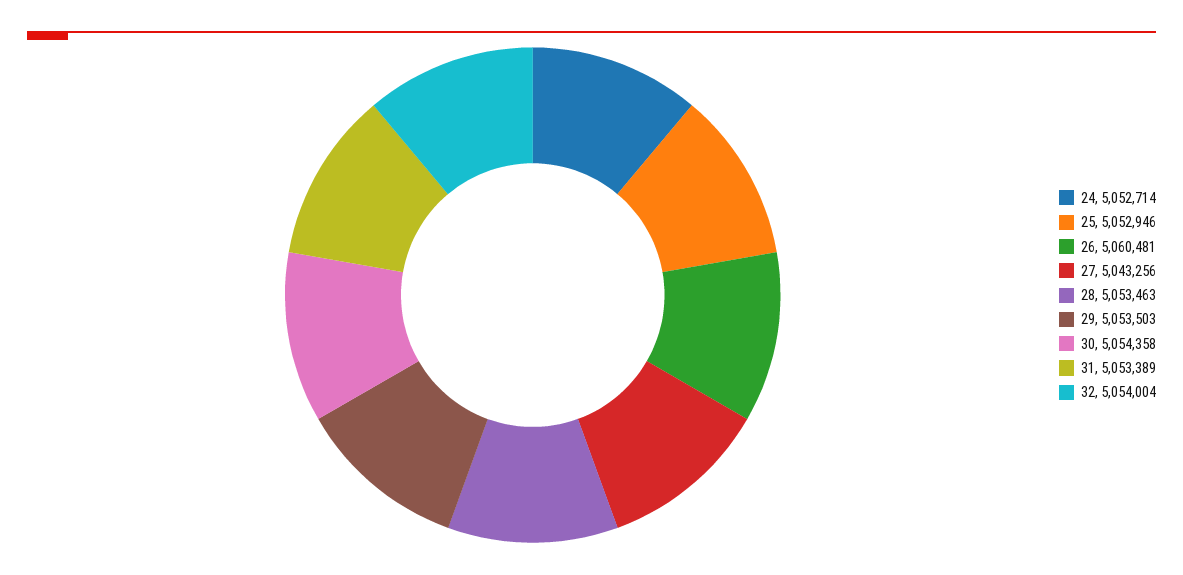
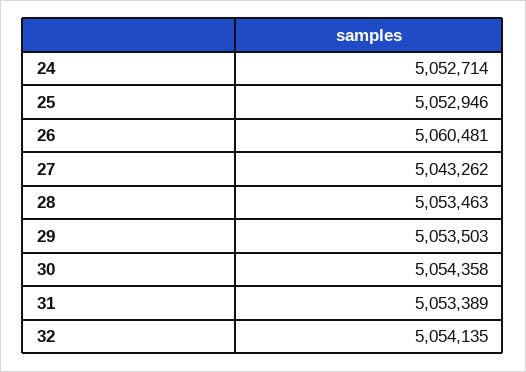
27: 5043256 -> 5043262
32: 5054004 -> 5054135

